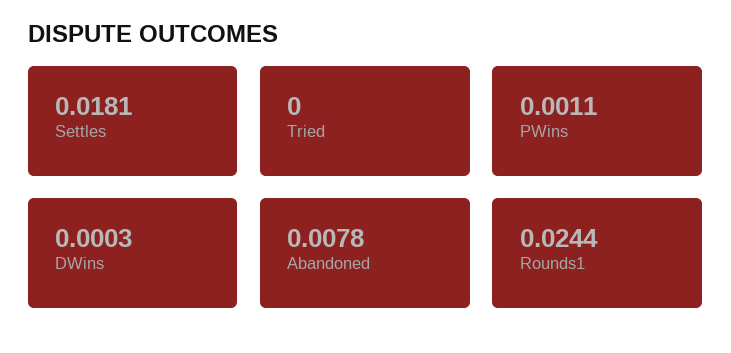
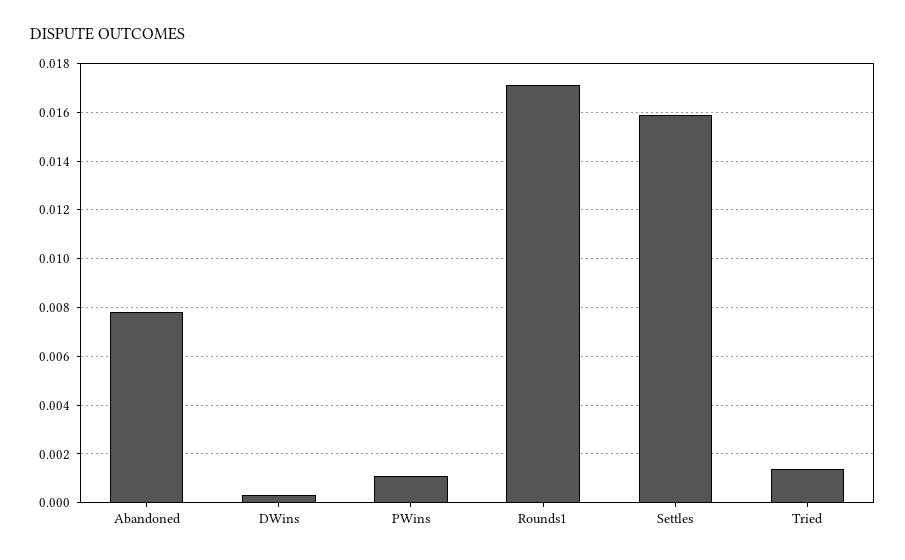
Settles: 0.0181 -> 0.016
Tried: 0 -> 0.0015
Rounds1: 0.0244 -> 0.017

